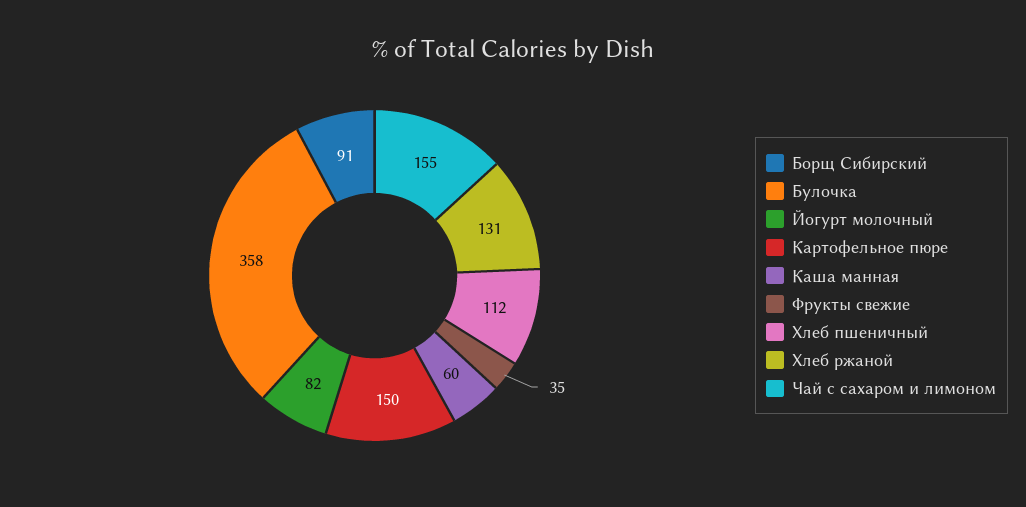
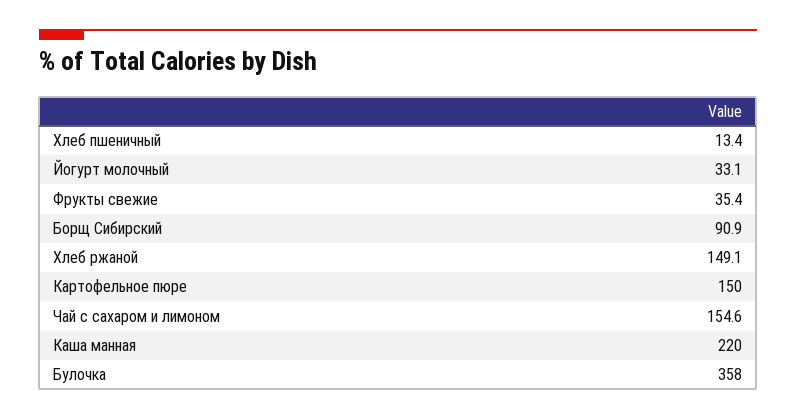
Йогурт молочный: 82 -> 33.1
Каша манная: 60 -> 220
Хлеб пшеничный: 112 -> 13.4
Хлеб ржаной: 131 -> 149.1

